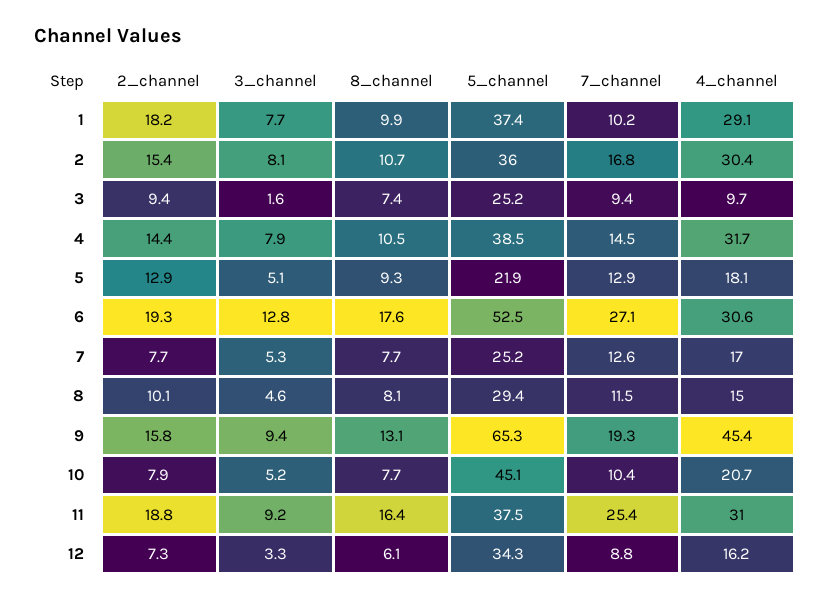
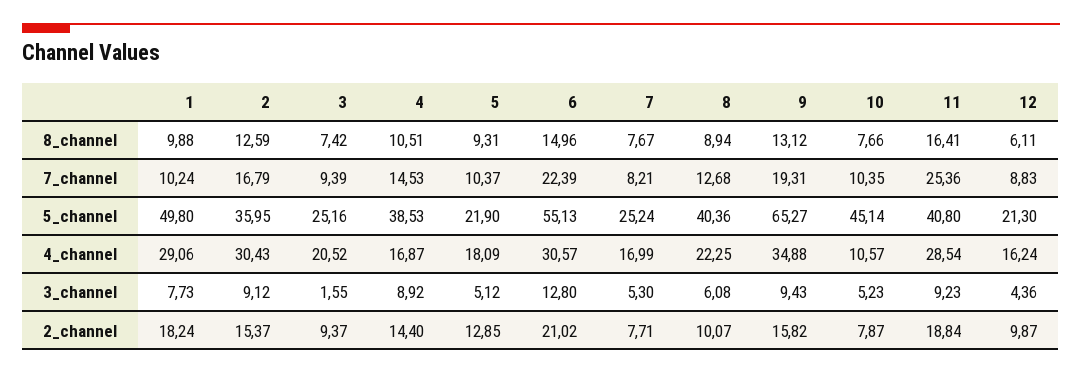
5_channel, 1: 37.4 -> 49.8
3_channel, 2: 8.1 -> 9.12
8_channel, 2: 10.7 -> 12.59
4_channel, 3: 9.7 -> 20.52
3_channel, 4: 7.9 -> 8.92
4_channel, 4: 31.7 -> 16.87
7_channel, 5: 12.9 -> 10.37
2_channel, 6: 19.3 -> 21.02
8_channel, 6: 17.6 -> 14.96
5_channel, 6: 52.5 -> 55.13
7_channel, 6: 27.1 -> 22.39
7_channel, 7: 12.6 -> 8.21
3_channel, 8: 4.6 -> 6.08
8_channel, 8: 8.1 -> 8.94
5_channel, 8: 29.4 -> 40.36
7_channel, 8: 11.5 -> 12.68
4_channel, 8: 15 -> 22.25
4_channel, 9: 45.4 -> 34.88
4_channel, 10: 20.7 -> 10.57
5_channel, 11: 37.5 -> 40.8
4_channel, 11: 31 -> 28.54
2_channel, 12: 7.3 -> 9.87
3_channel, 12: 3.3 -> 4.36
5_channel, 12: 34.3 -> 21.3

